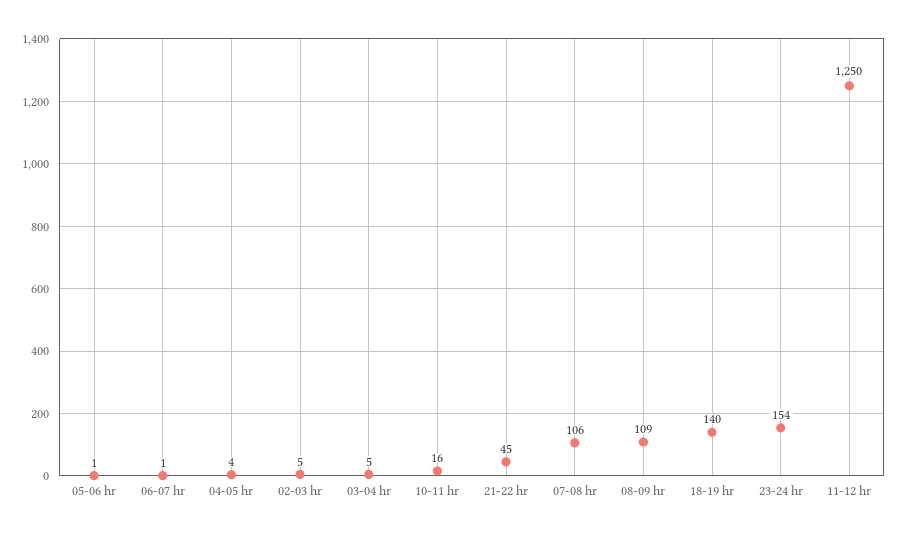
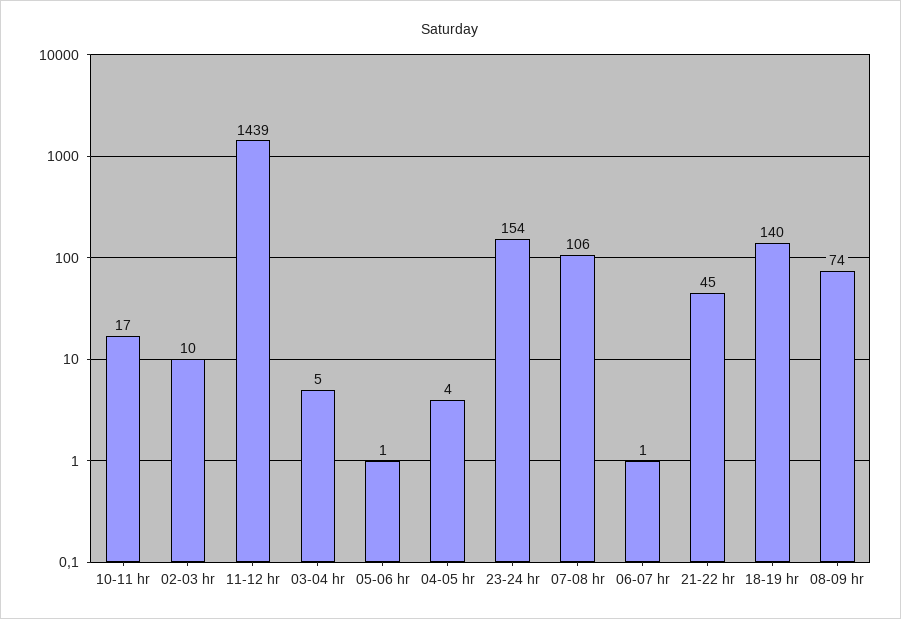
02-03 hr: 5 -> 10
10-11 hr: 16 -> 17
08-09 hr: 109 -> 74
11-12 hr: 1250 -> 1439

